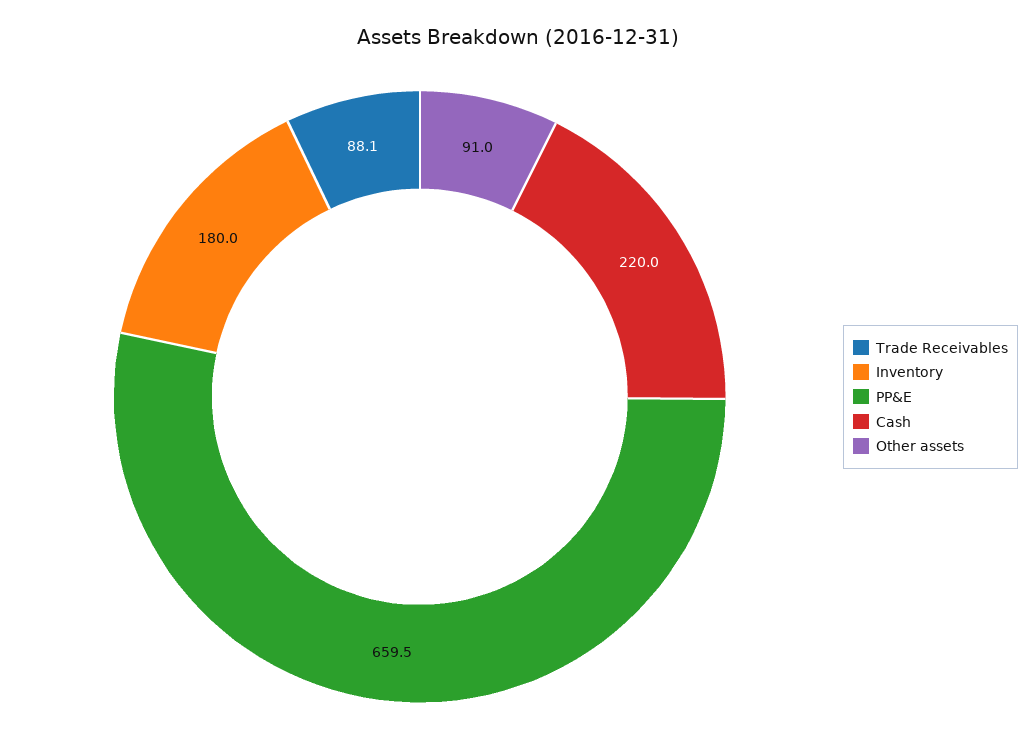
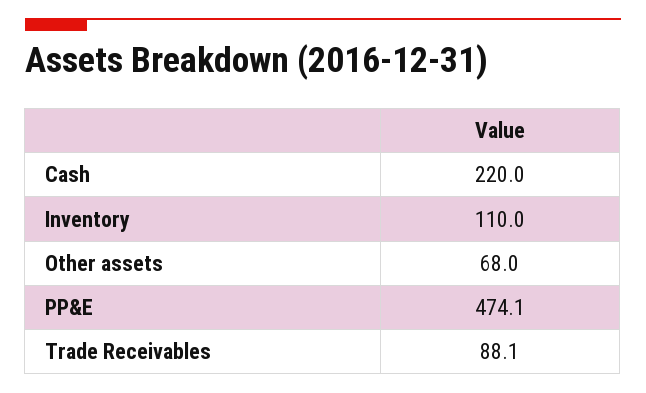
Inventory: 180 -> 110
PP&E: 659.5 -> 474.1
Other assets: 91 -> 68

